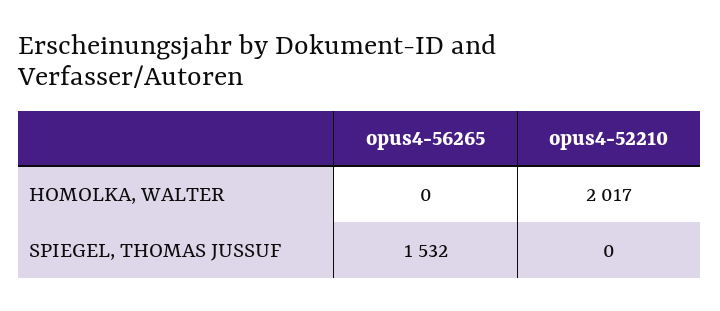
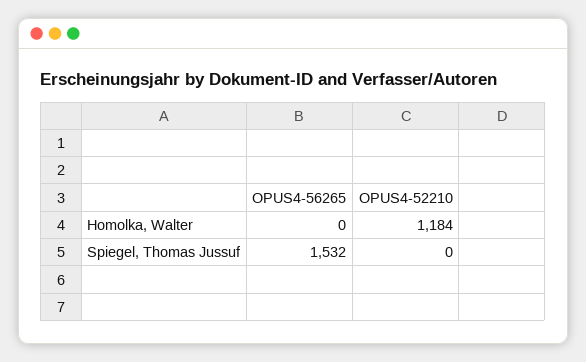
opus4-52210, HOMOLKA, WALTER: 2017 -> 1184

